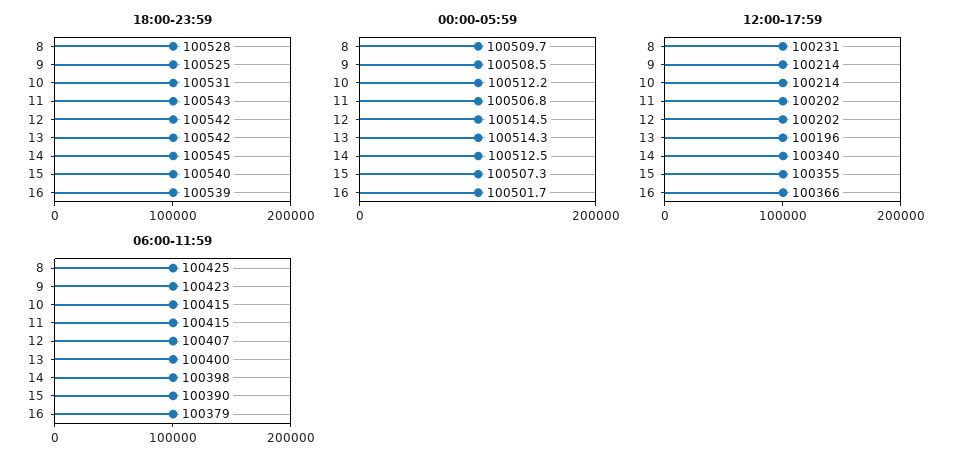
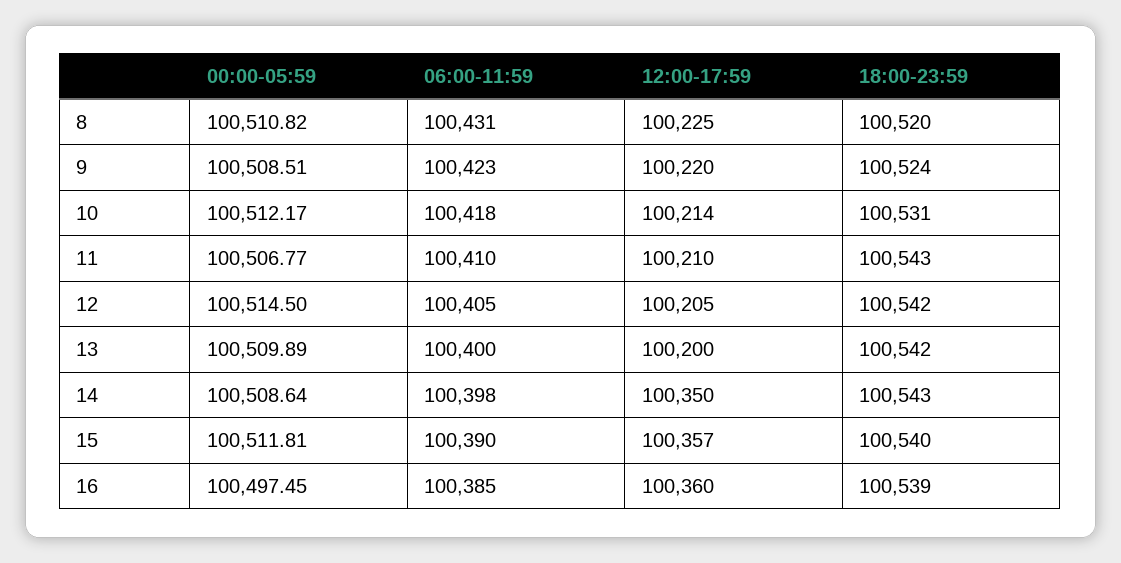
18:00-23:59, 8: 100528 -> 100520
18:00-23:59, 9: 100525 -> 100524
18:00-23:59, 14: 100545 -> 100543
00:00-05:59, 8: 100509.7 -> 100510.82
00:00-05:59, 13: 100514.3 -> 100509.89
00:00-05:59, 14: 100512.5 -> 100508.64
00:00-05:59, 15: 100507.3 -> 100511.81
00:00-05:59, 16: 100501.7 -> 100497.45
12:00-17:59, 8: 100231 -> 100225
12:00-17:59, 9: 100214 -> 100220
12:00-17:59, 11: 100202 -> 100210
12:00-17:59, 12: 100202 -> 100205
12:00-17:59, 13: 100196 -> 100200
12:00-17:59, 14: 100340 -> 100350
12:00-17:59, 15: 100355 -> 100357
12:00-17:59, 16: 100366 -> 100360
06:00-11:59, 8: 100425 -> 100431
06:00-11:59, 10: 100415 -> 100418
06:00-11:59, 11: 100415 -> 100410
06:00-11:59, 12: 100407 -> 100405
06:00-11:59, 16: 100379 -> 100385

